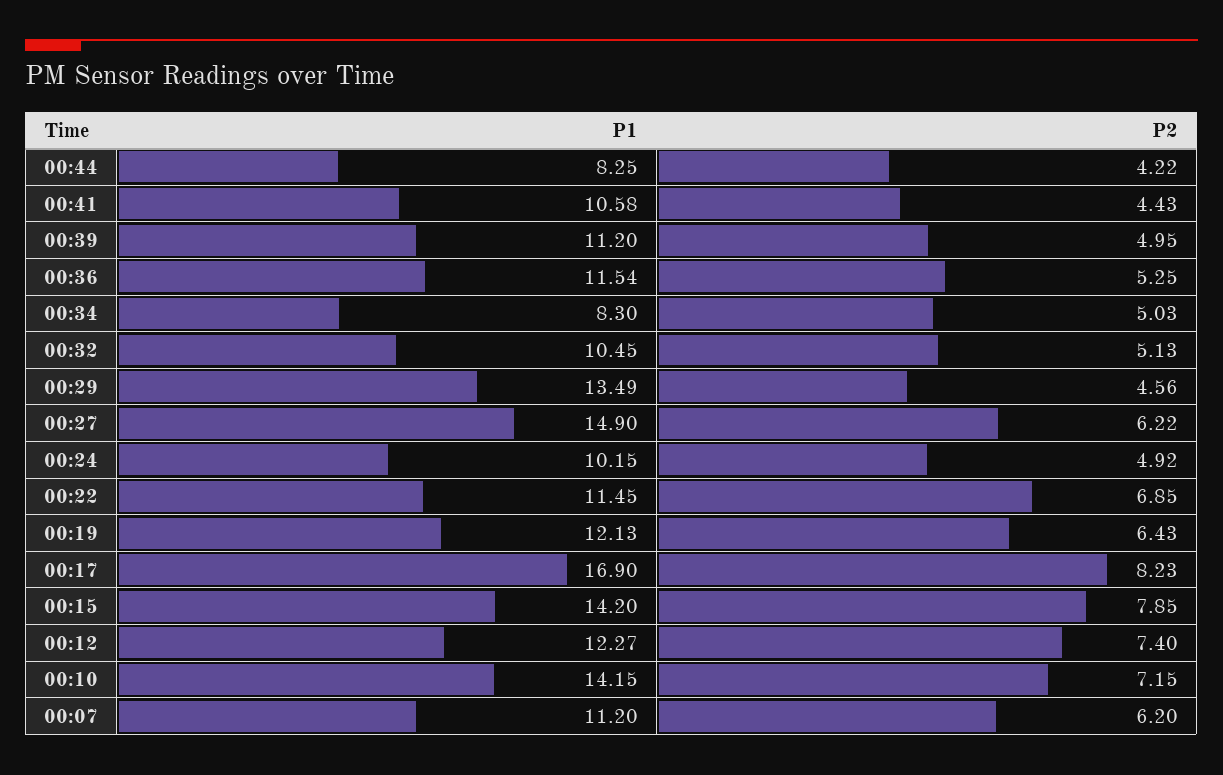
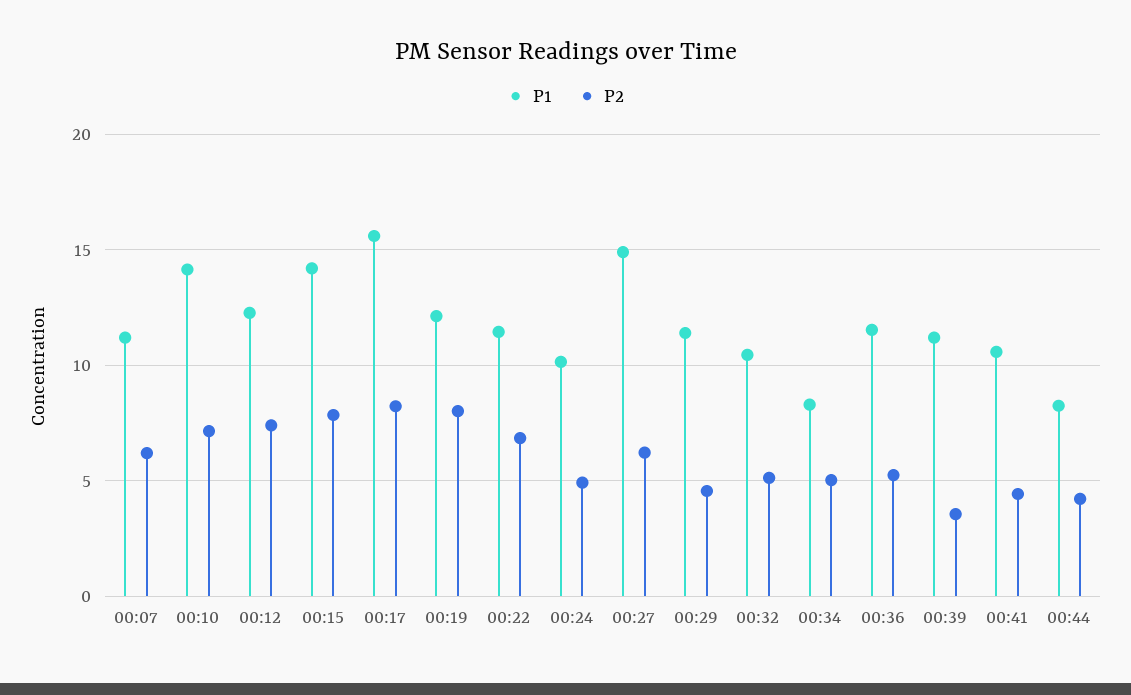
P2, 00:39: 4.95 -> 3.5
P1, 00:29: 13.49 -> 11.5
P2, 00:19: 6.43 -> 8
P1, 00:17: 16.9 -> 15.5

